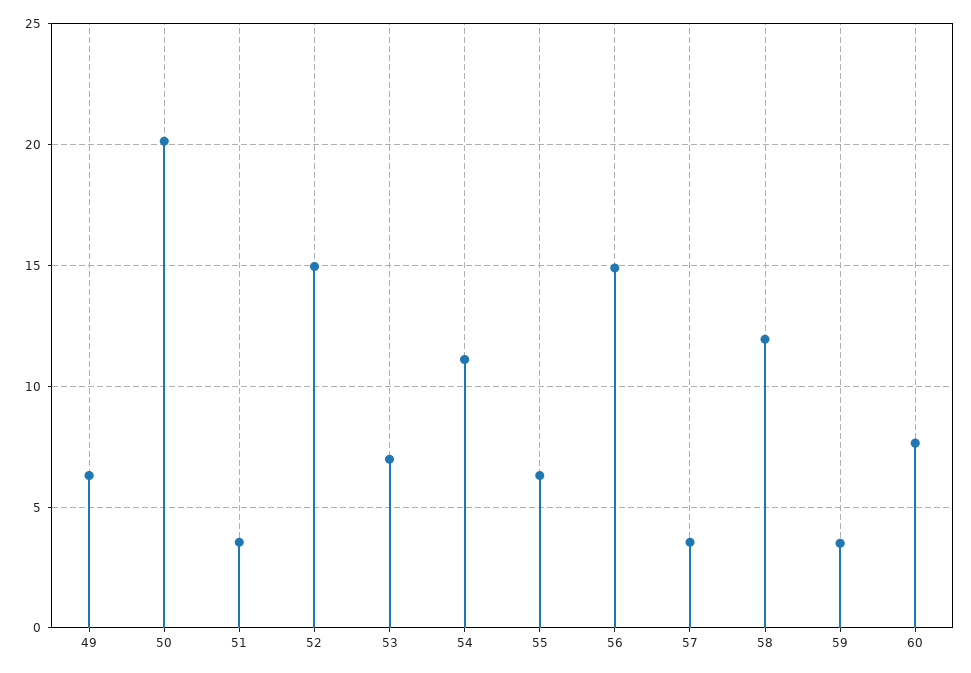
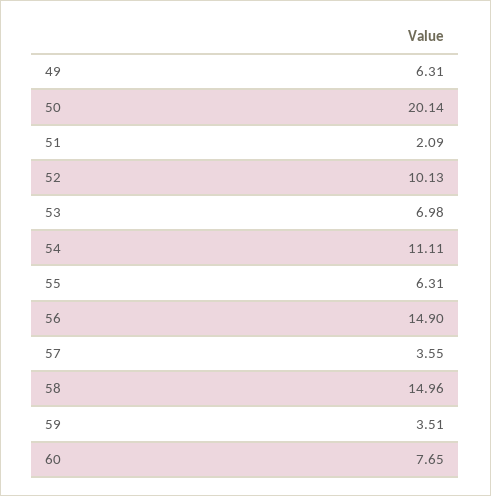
51: 3.5 -> 2.09
52: 15 -> 10.13
58: 12 -> 14.96

